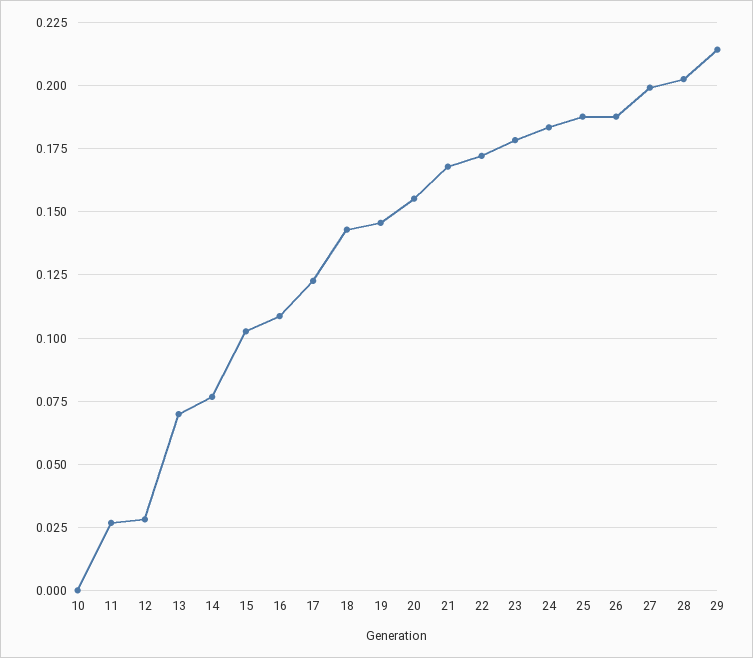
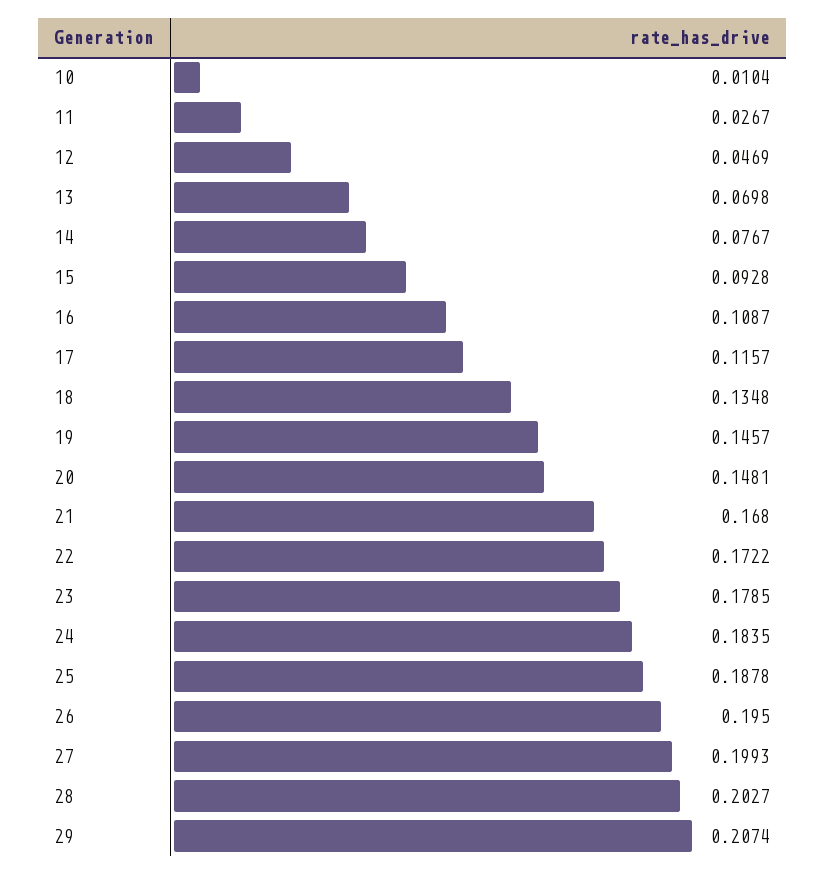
10: 0 -> 0.0104
12: 0.0275 -> 0.0469
15: 0.1025 -> 0.0928
17: 0.1225 -> 0.1157
18: 0.1425 -> 0.1348
20: 0.155 -> 0.1481
26: 0.1875 -> 0.195
29: 0.215 -> 0.2074

